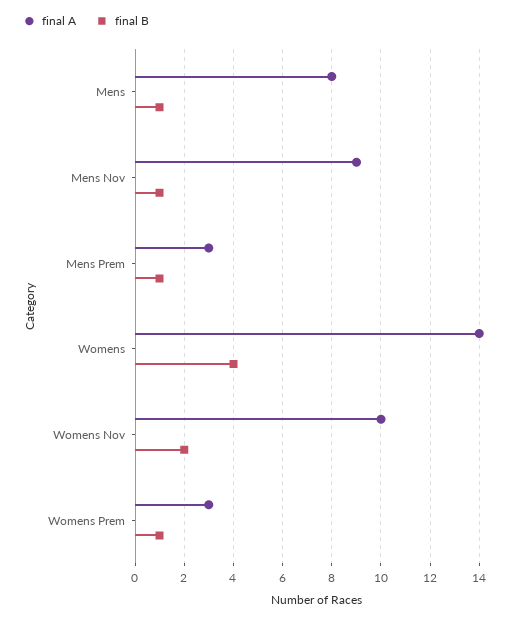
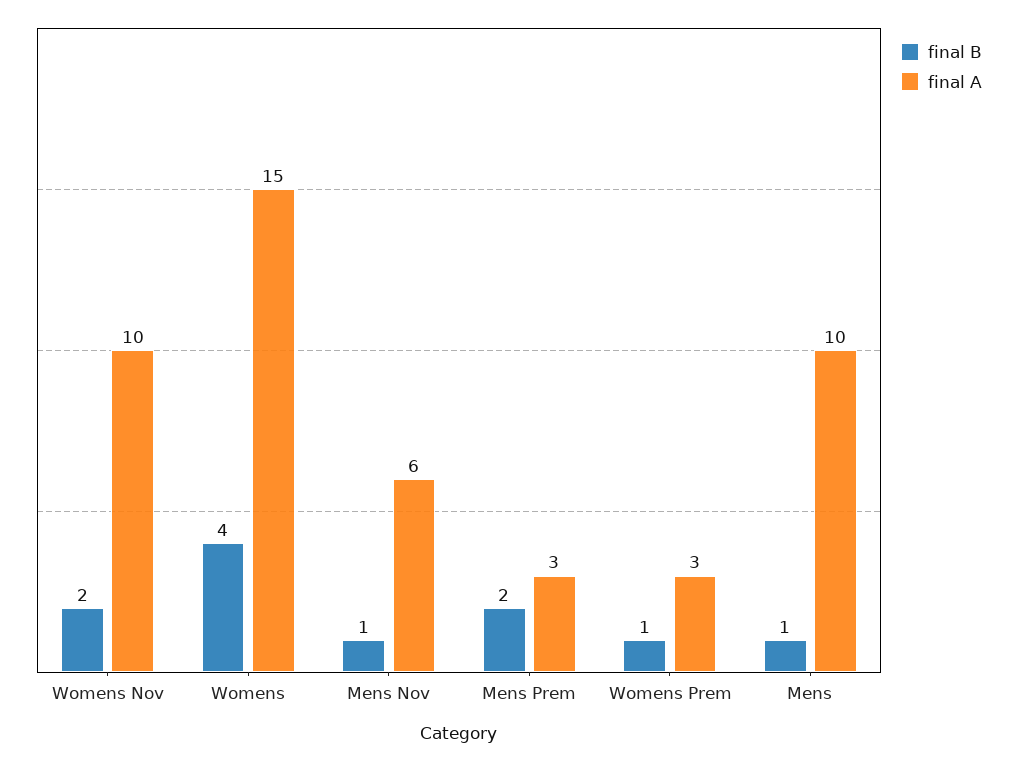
final A, Mens: 8 -> 10
final A, Mens Nov: 9 -> 6
final B, Mens Prem: 1 -> 2
final A, Womens: 14 -> 15

